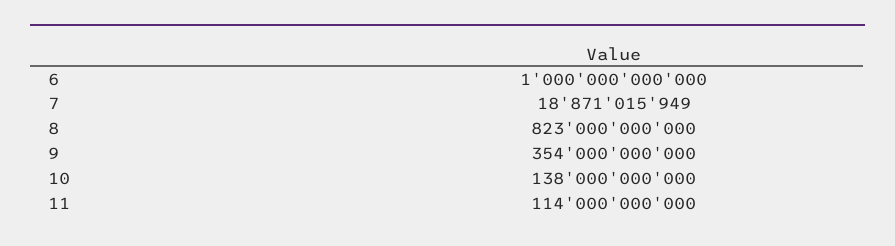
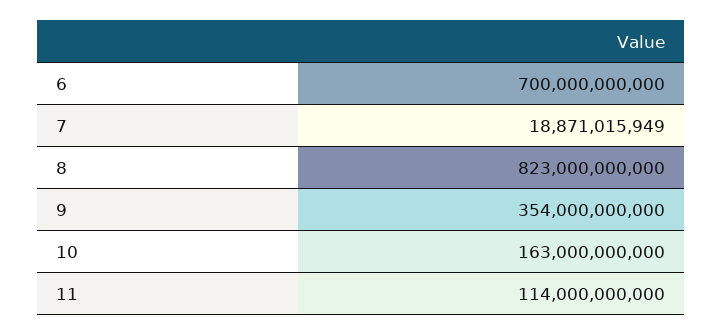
6: 1000000000000 -> 700000000000
10: 138000000000 -> 163000000000

